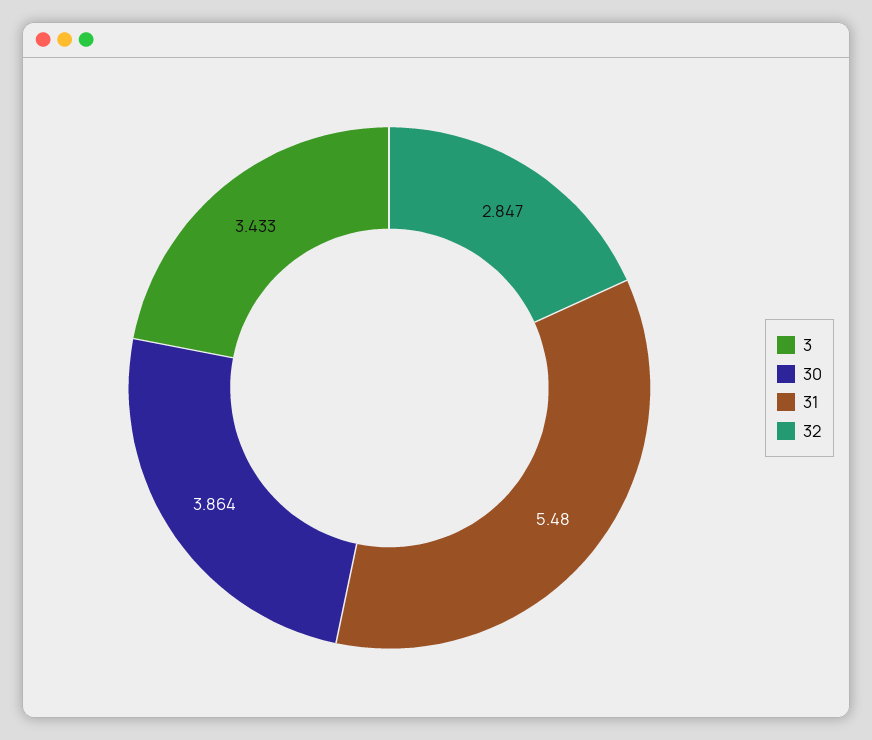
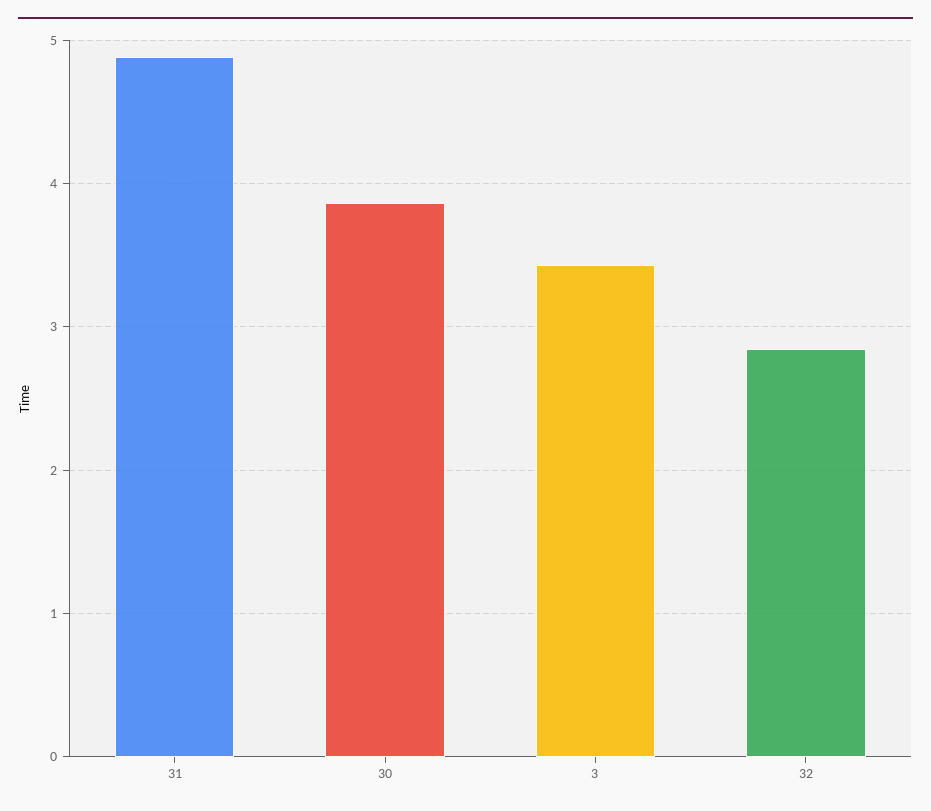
31: 5.48 -> 4.9

